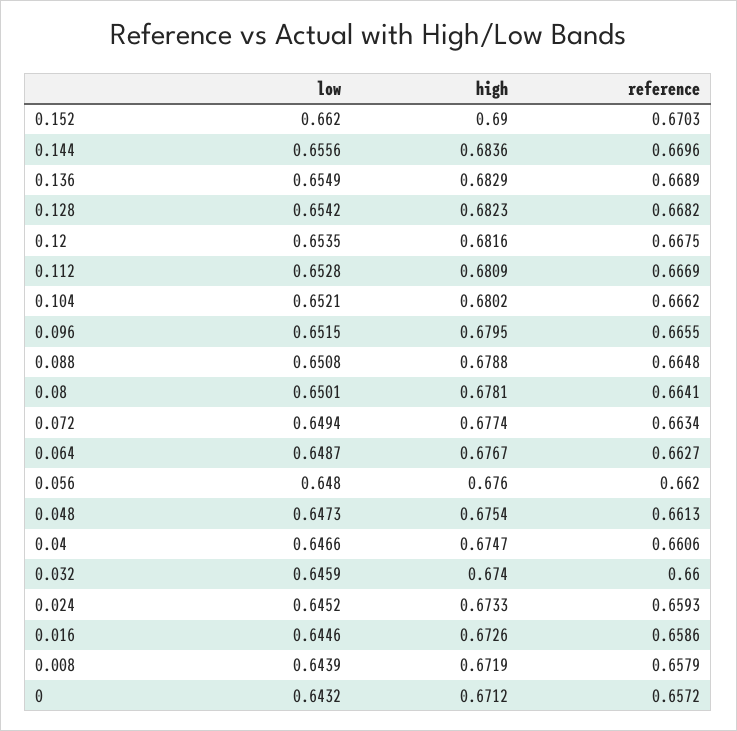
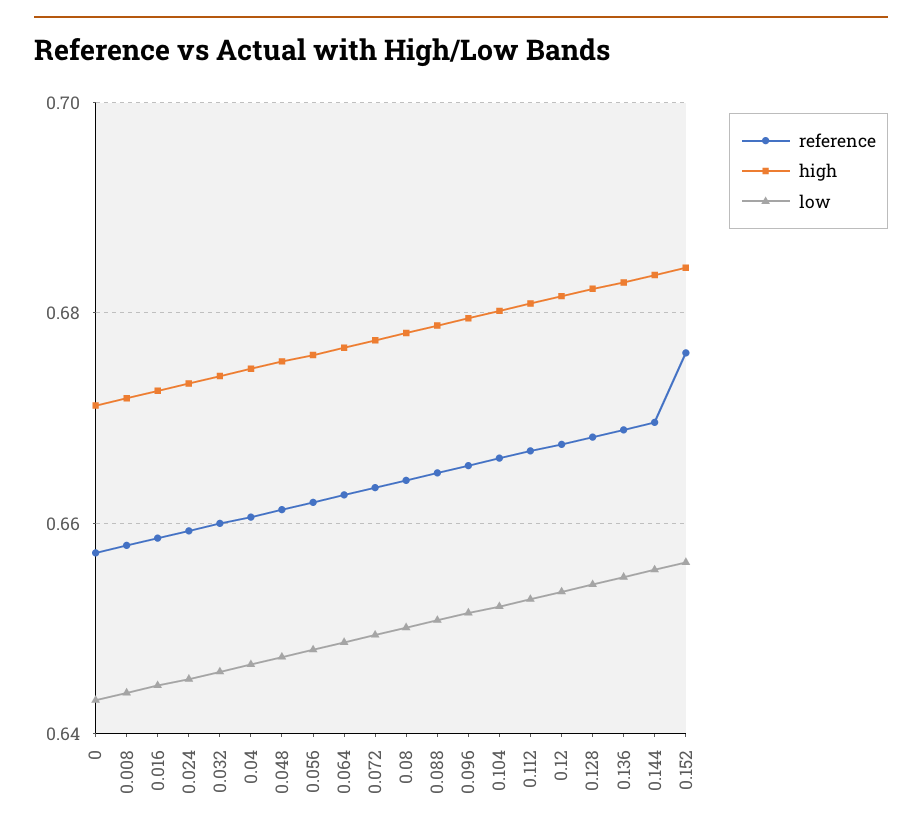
low, 0.152: 0.662 -> 0.656
high, 0.152: 0.69 -> 0.684
reference, 0.152: 0.6703 -> 0.676

